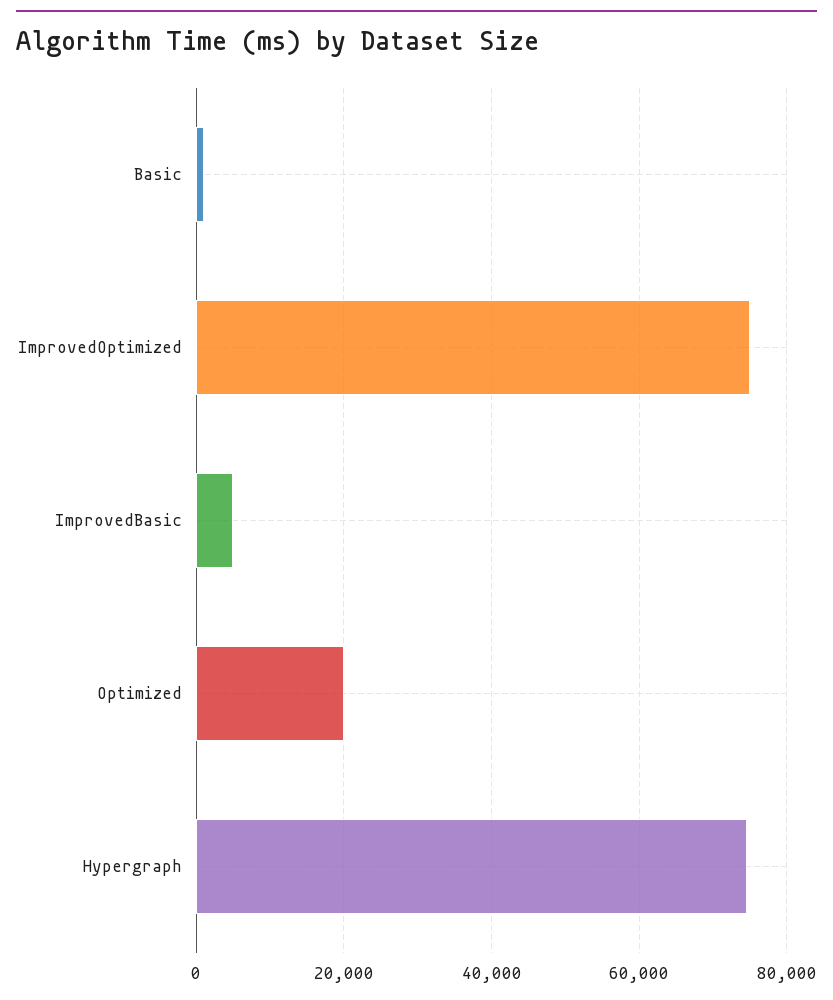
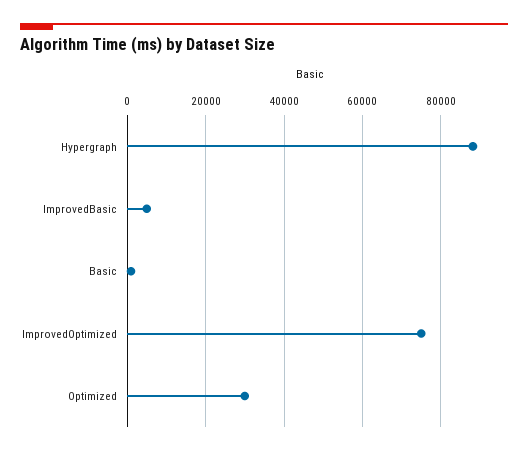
Optimized: 20000 -> 30000
Hypergraph: 74000 -> 88000

